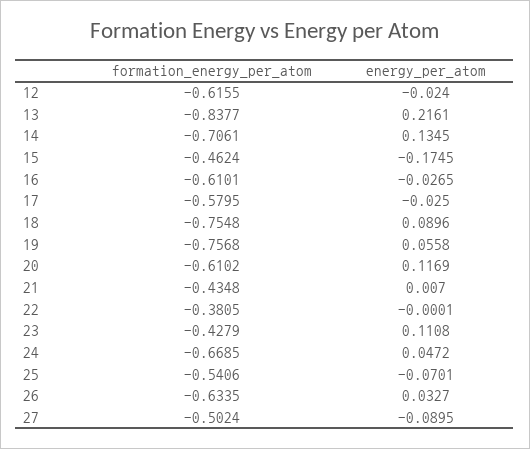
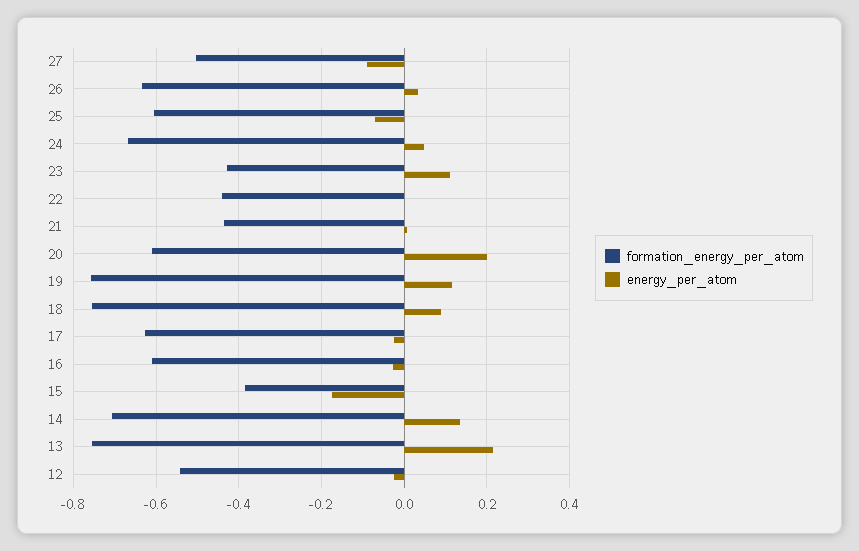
formation_energy_per_atom, 12: -0.6155 -> -0.54
formation_energy_per_atom, 13: -0.8377 -> -0.76
formation_energy_per_atom, 15: -0.4624 -> -0.38
formation_energy_per_atom, 17: -0.5795 -> -0.62
energy_per_atom, 19: 0.0558 -> 0.12
energy_per_atom, 20: 0.1169 -> 0.2
formation_energy_per_atom, 22: -0.3805 -> -0.44
formation_energy_per_atom, 25: -0.5406 -> -0.6

